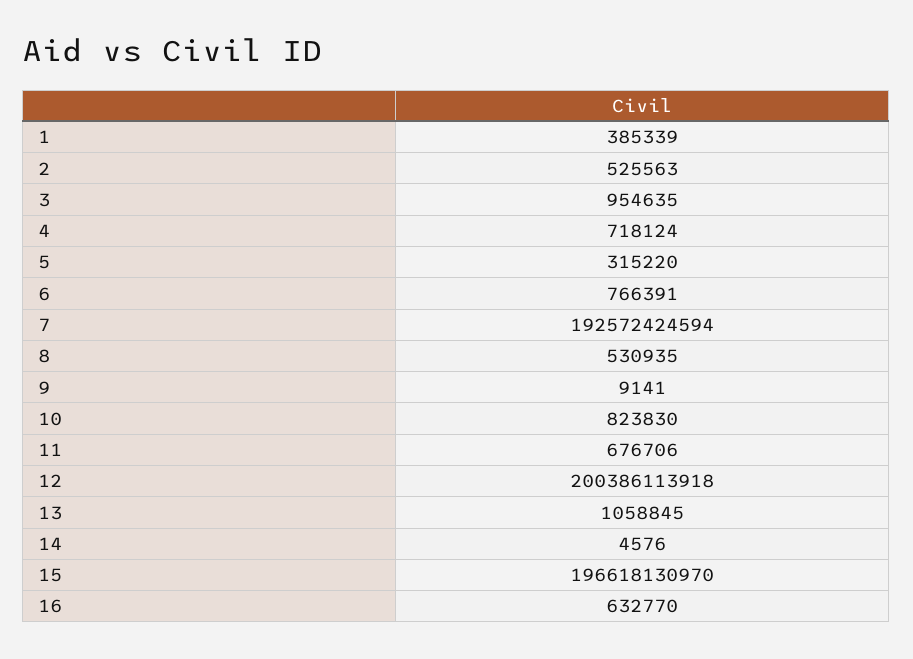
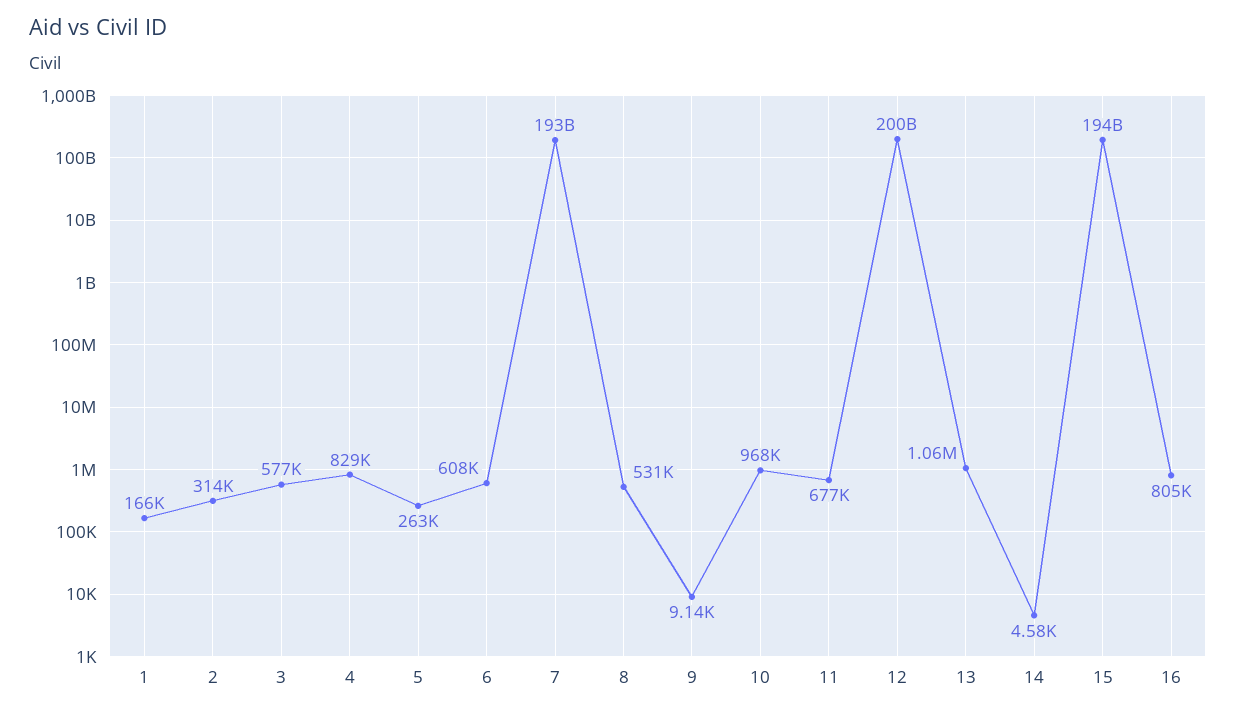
1: 385339 -> 166000
2: 525563 -> 314000
3: 954635 -> 577000
4: 718124 -> 829000
5: 315220 -> 263000
6: 766391 -> 608000
10: 823830 -> 968000
15: 196618130970 -> 194000000000
16: 632770 -> 805000

